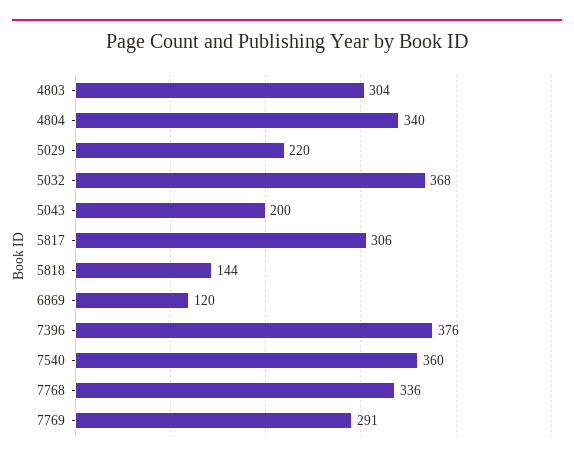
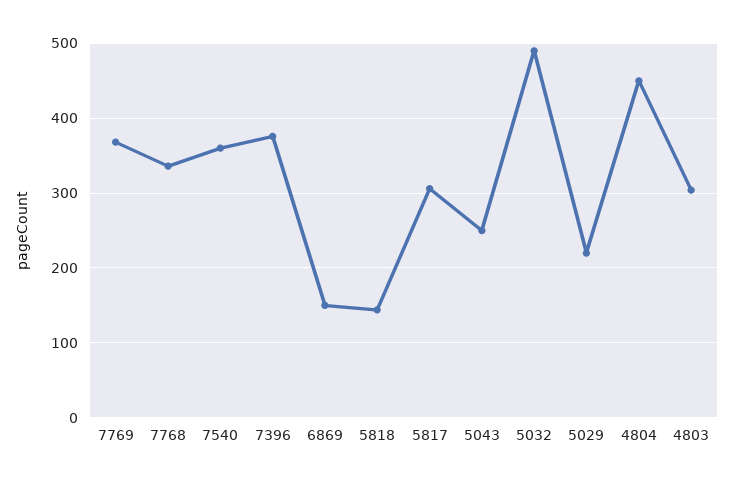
4804: 340 -> 450
5032: 368 -> 490
5043: 200 -> 250
6869: 120 -> 150
7769: 291 -> 370

